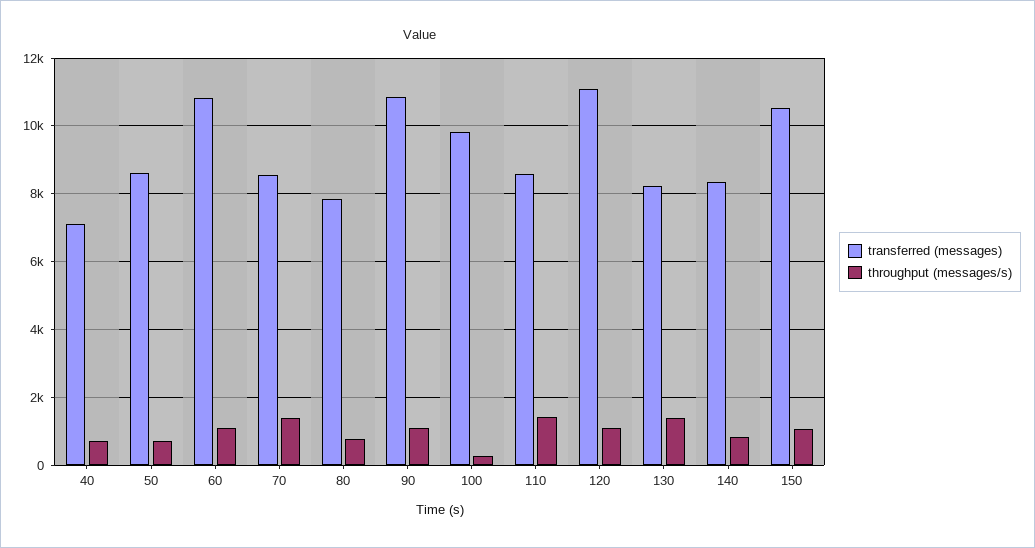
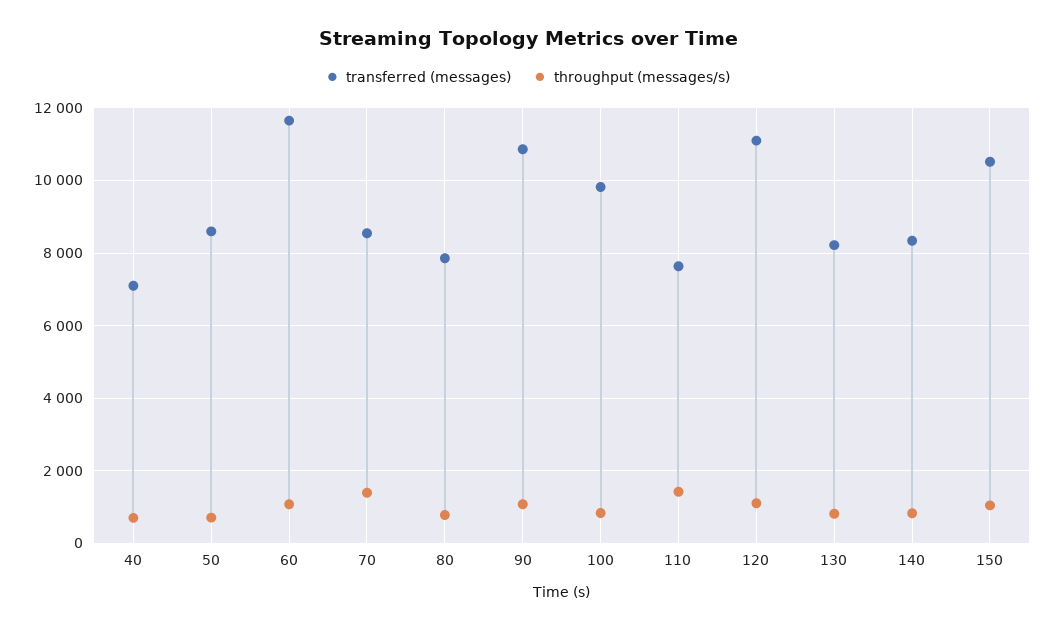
transferred (messages), 60: 10800 -> 11600
throughput (messages/s), 100: 200 -> 800
transferred (messages), 110: 8600 -> 7600
throughput (messages/s), 130: 1400 -> 800

